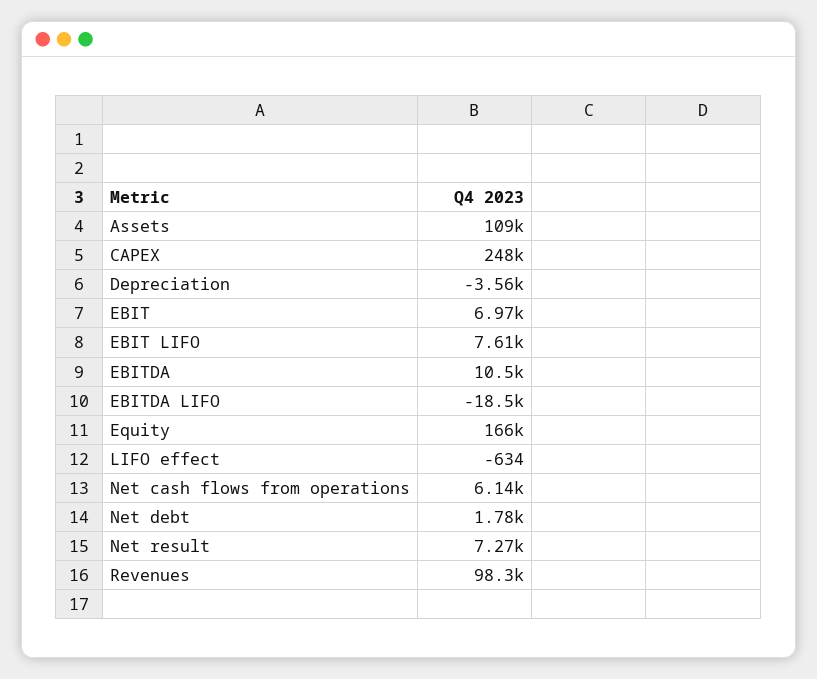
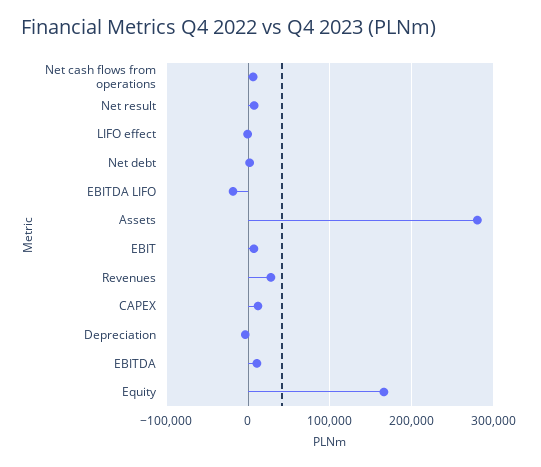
Assets: 109000 -> 280000
CAPEX: 248000 -> 10000
EBIT LIFO: 7610 -> none
Revenues: 98300 -> 30000

